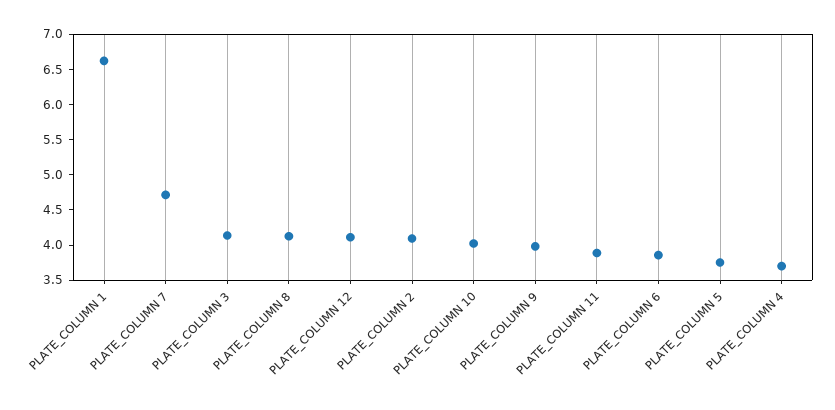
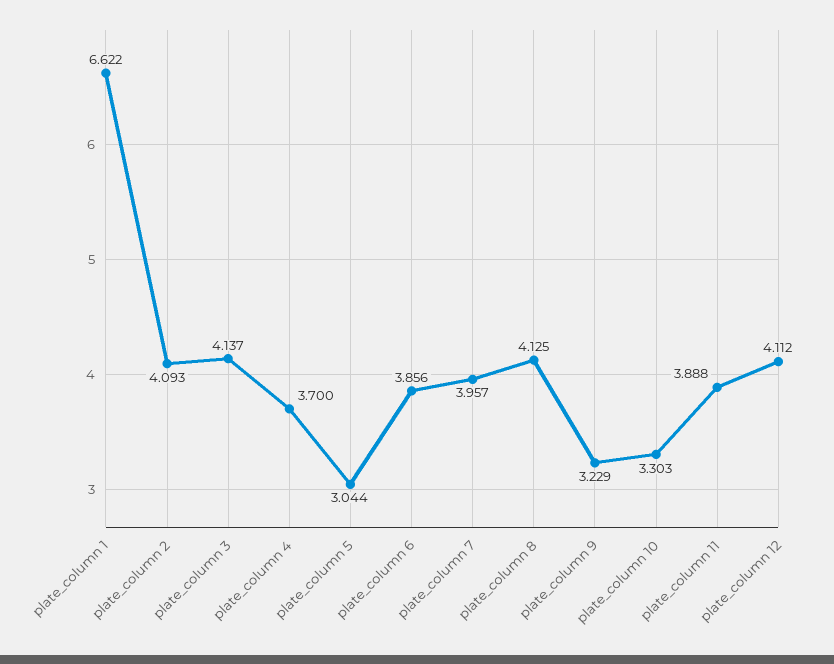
PLATE_COLUMN 7: 4.75 -> 3.957
PLATE_COLUMN 10: 4 -> 3.303
PLATE_COLUMN 9: 4 -> 3.229
PLATE_COLUMN 5: 3.75 -> 3.044

